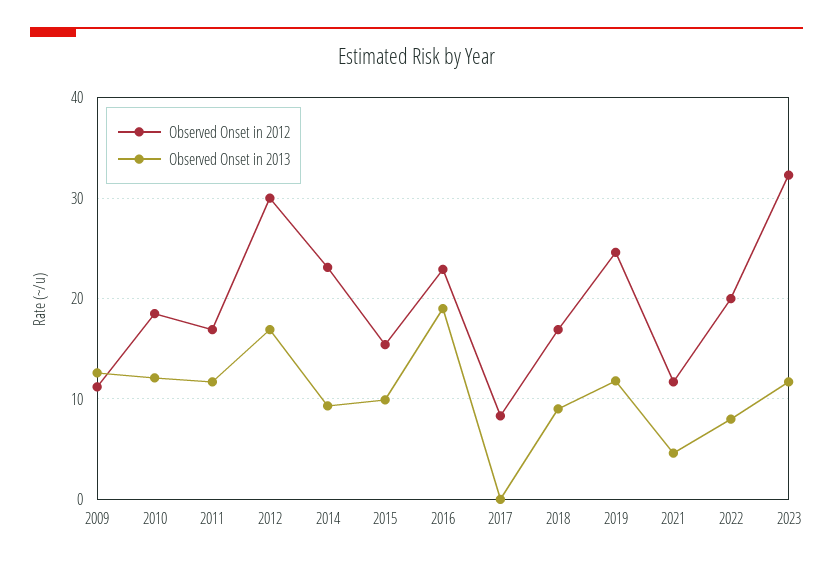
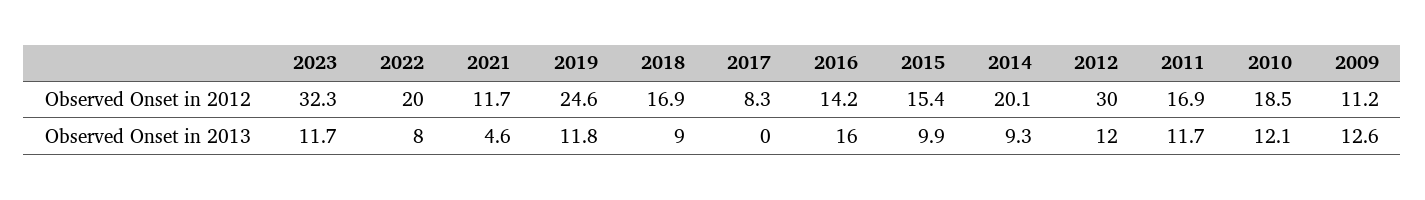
Observed Onset in 2013, 2012: 17 -> 12
Observed Onset in 2012, 2014: 23 -> 20.1
Observed Onset in 2012, 2016: 23 -> 14.2
Observed Onset in 2013, 2016: 19 -> 16

